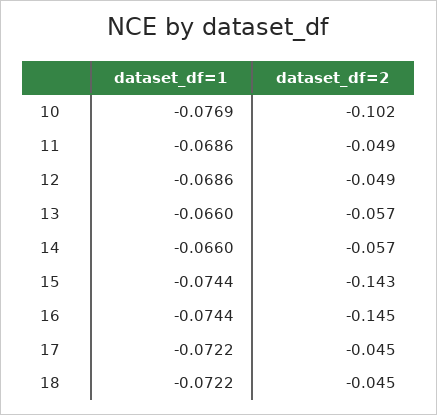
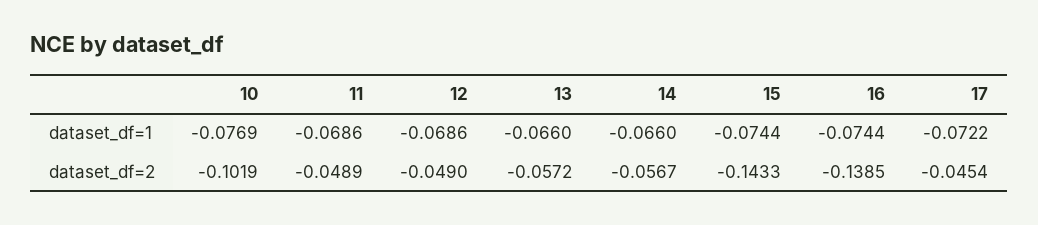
dataset_df=2, 16: -0.145 -> -0.1385
dataset_df=1, 18: -0.0722 -> none
dataset_df=2, 18: -0.045 -> none

